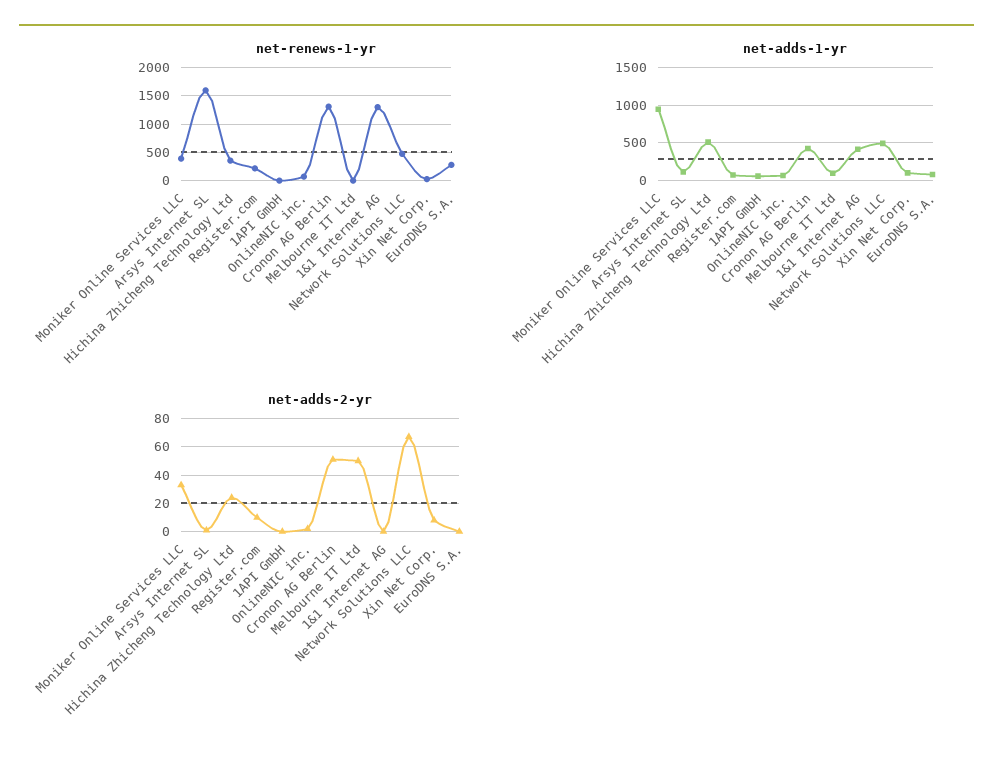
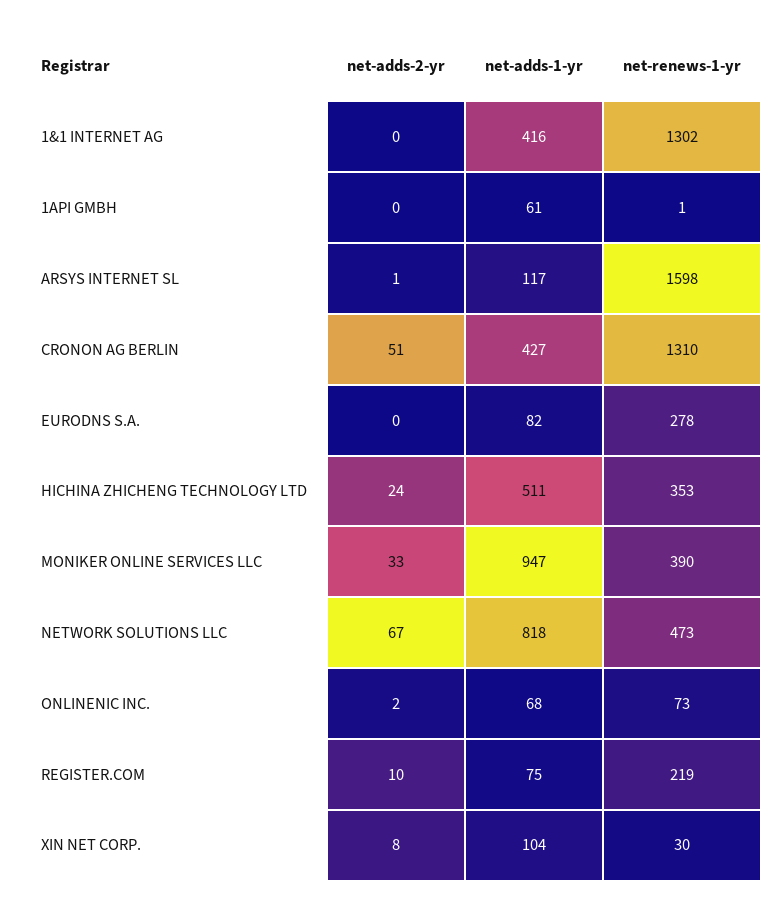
net-renews-1-yr, Melbourne IT Ltd: 0 -> none
net-adds-1-yr, Melbourne IT Ltd: 100 -> none
net-adds-1-yr, Network Solutions LLC: 500 -> 818
net-adds-2-yr, Melbourne IT Ltd: 50 -> none

